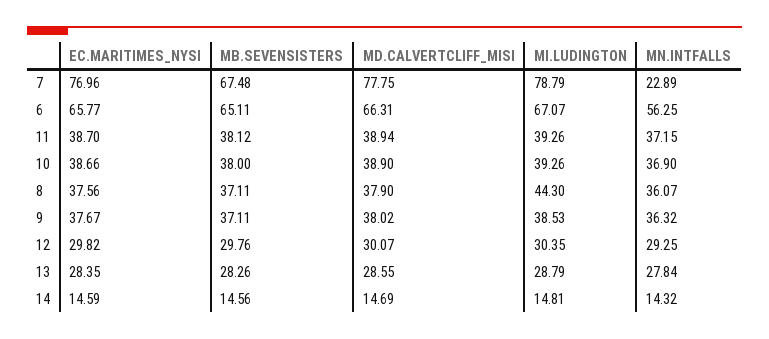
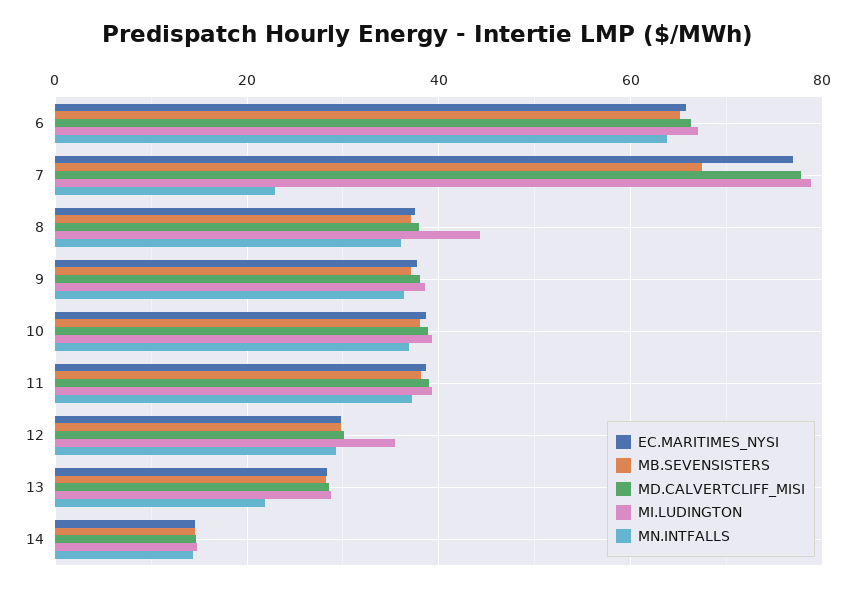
MN.INTFALLS, 6: 56.25 -> 64
MI.LUDINGTON, 12: 30.35 -> 36
MN.INTFALLS, 13: 27.84 -> 22

